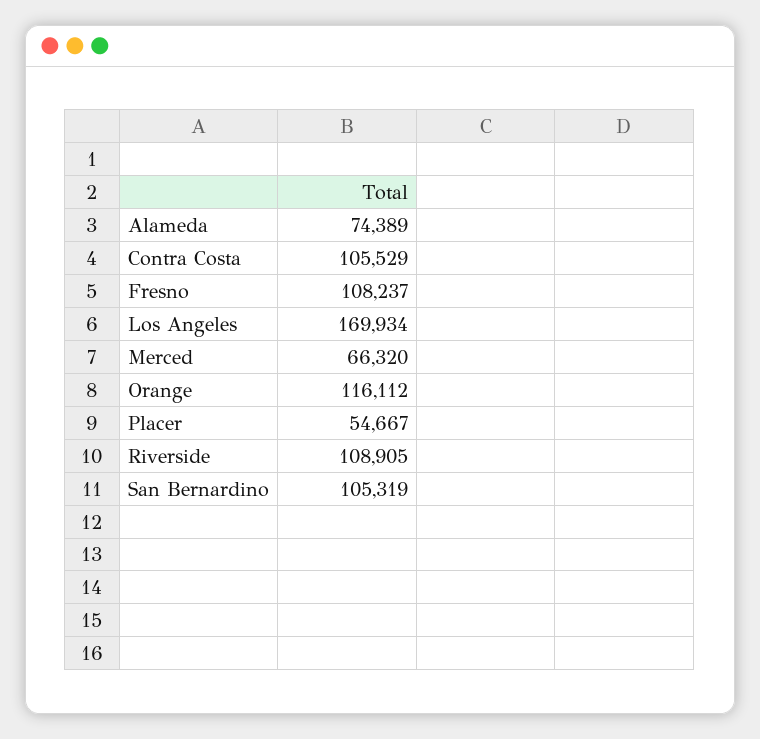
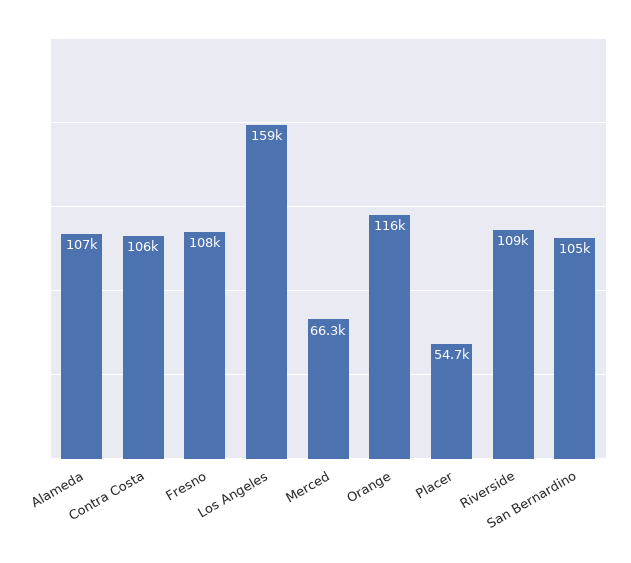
Alameda: 74389 -> 107000
Los Angeles: 169934 -> 159000

